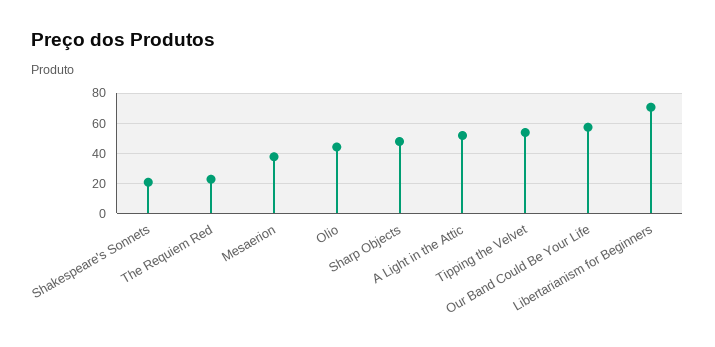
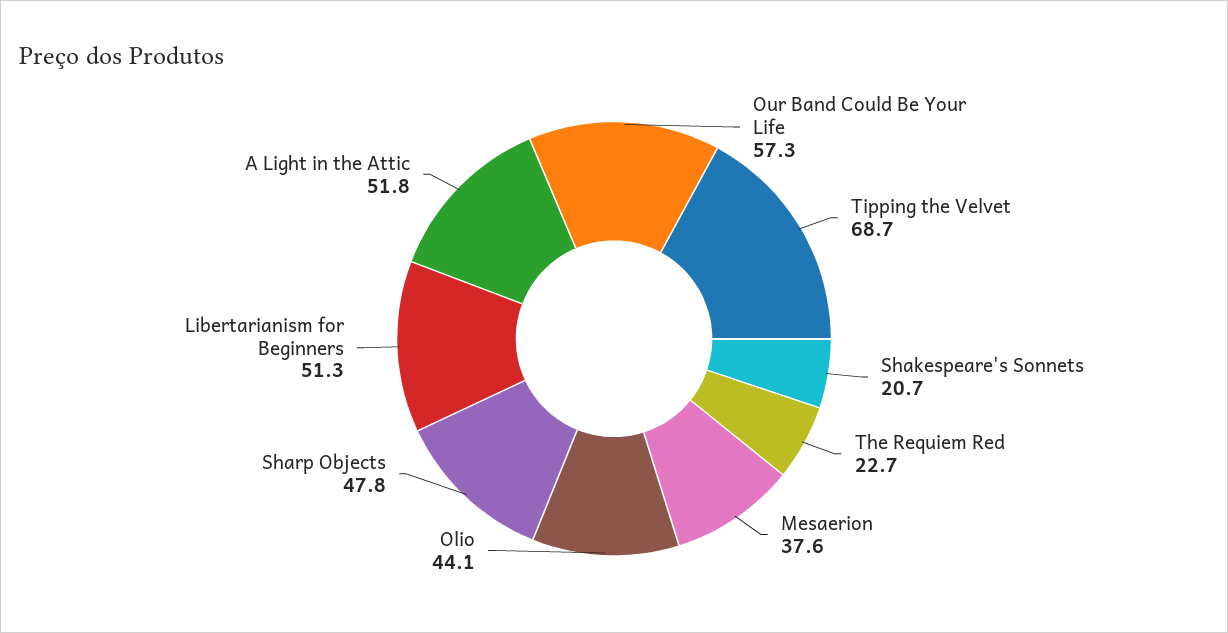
Tipping the Velvet: 55 -> 68.7
Libertarianism for Beginners: 70 -> 51.3

